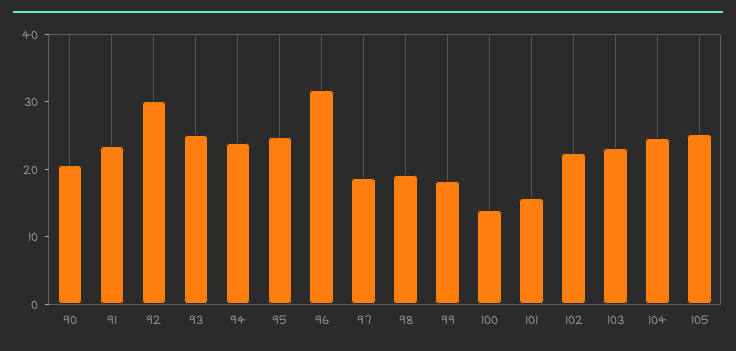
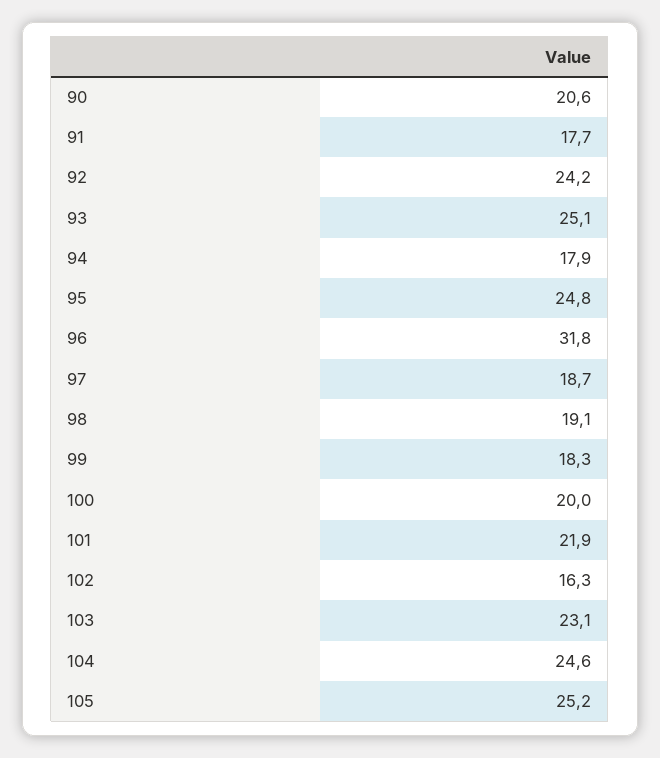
91: 24 -> 17.7
92: 30 -> 24.2
94: 24 -> 17.9
100: 14 -> 20
101: 16 -> 21.9
102: 22 -> 16.3

